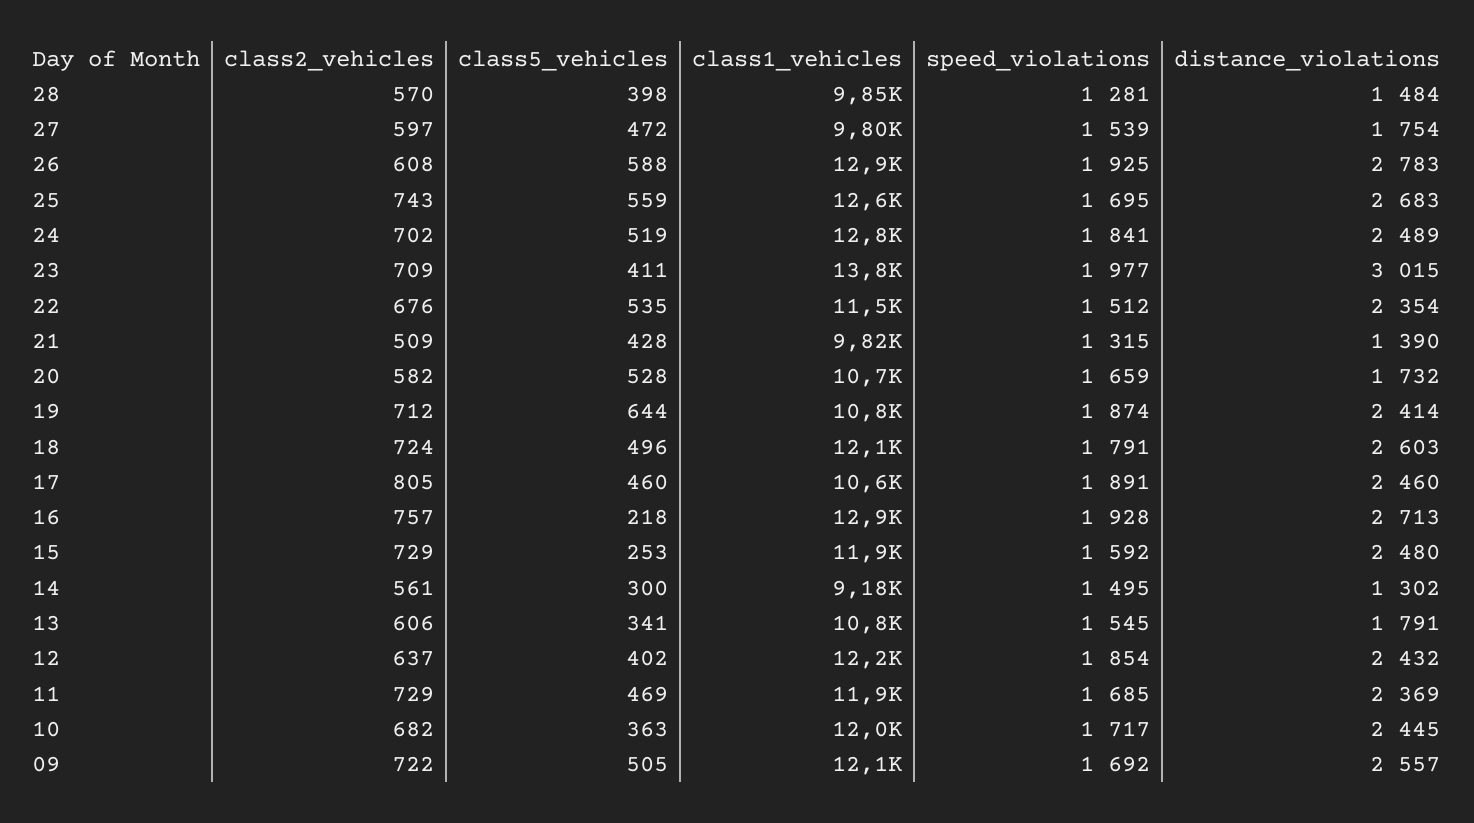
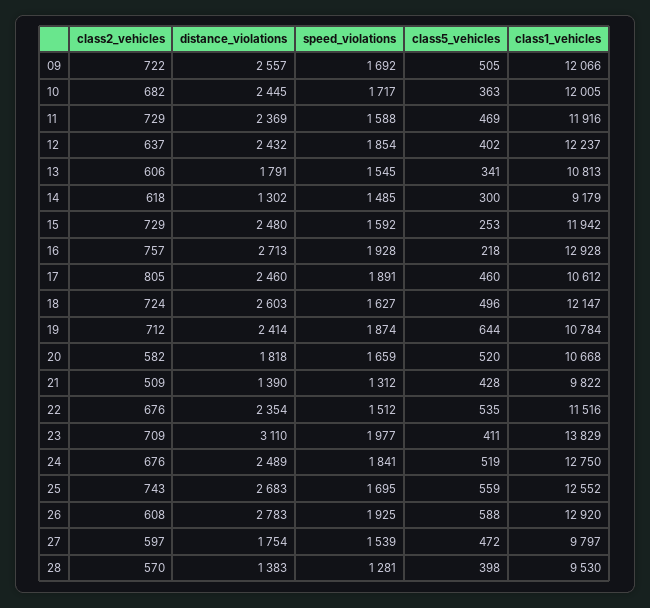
class1_vehicles, 28: 9850 -> 9530
distance_violations, 28: 1484 -> 1383
class2_vehicles, 24: 702 -> 676
distance_violations, 23: 3015 -> 3110
speed_violations, 21: 1315 -> 1312
class5_vehicles, 20: 528 -> 520
distance_violations, 20: 1732 -> 1818
speed_violations, 18: 1791 -> 1627
class2_vehicles, 14: 561 -> 618
speed_violations, 14: 1495 -> 1485
speed_violations, 11: 1685 -> 1588

